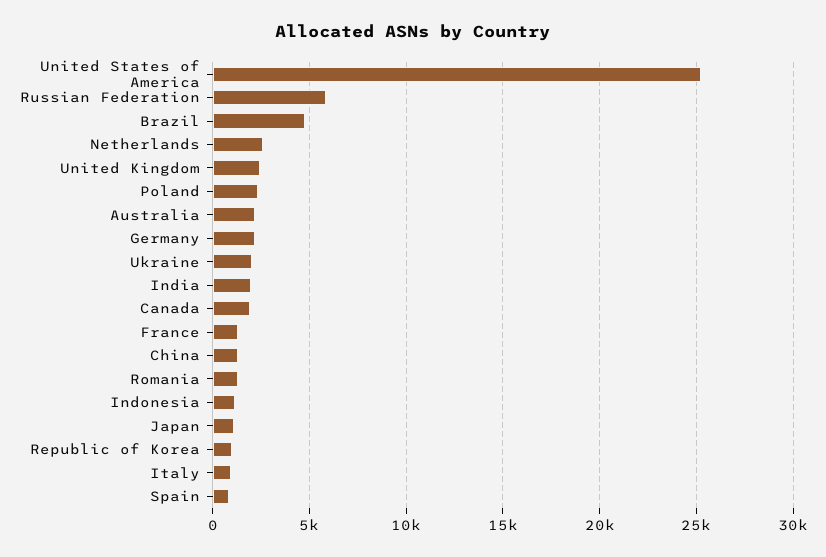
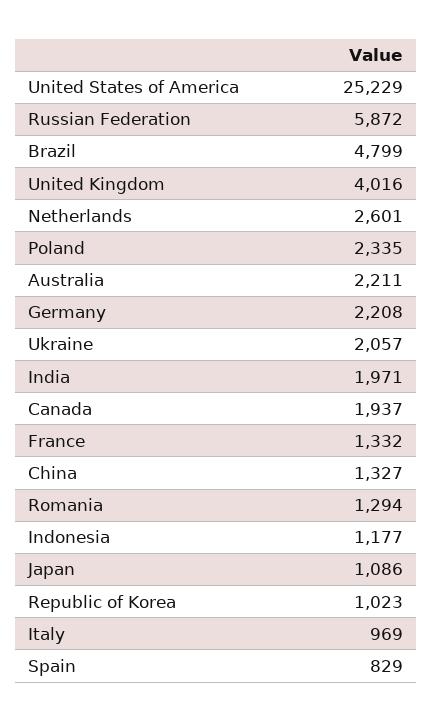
United Kingdom: 2500 -> 4016

